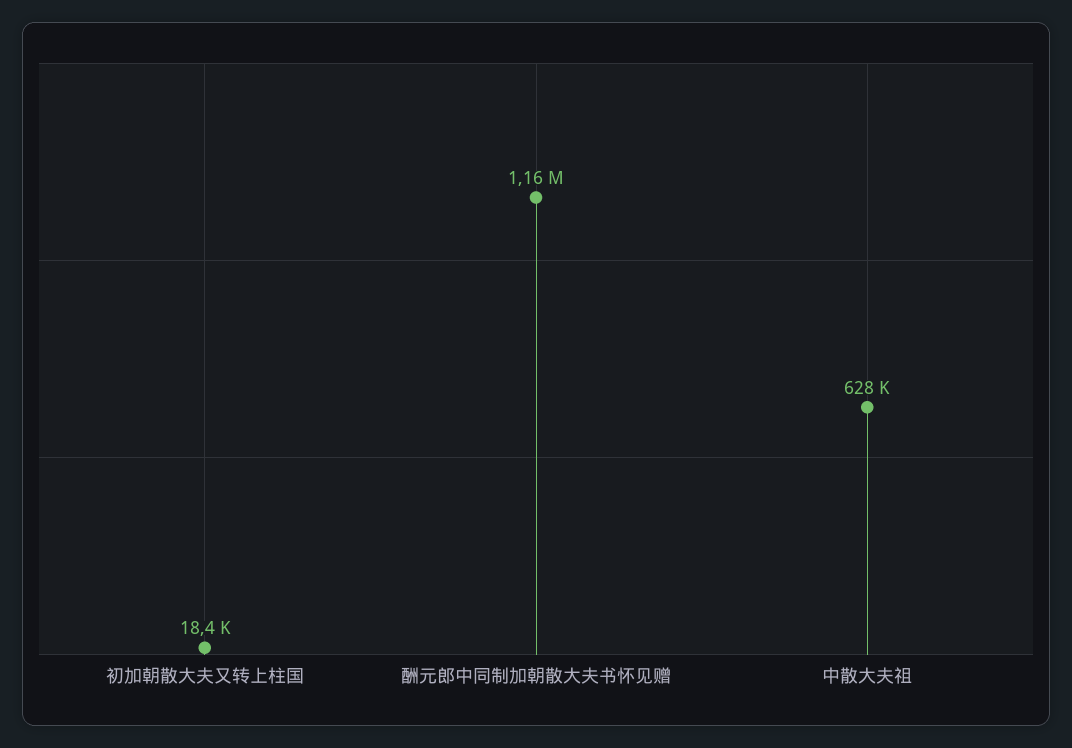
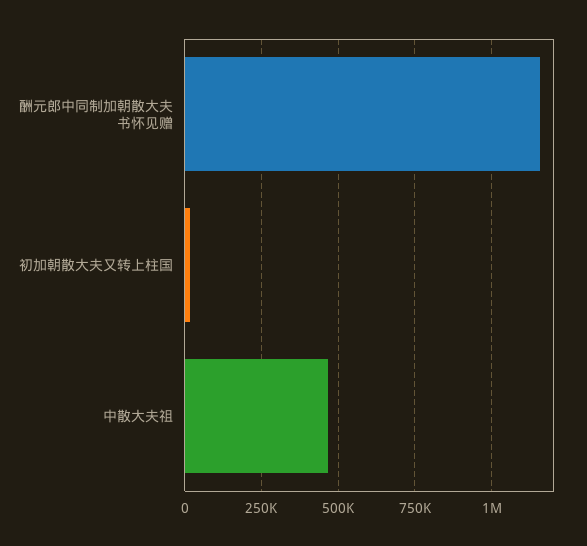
中散大夫祖: 628000 -> 475000

